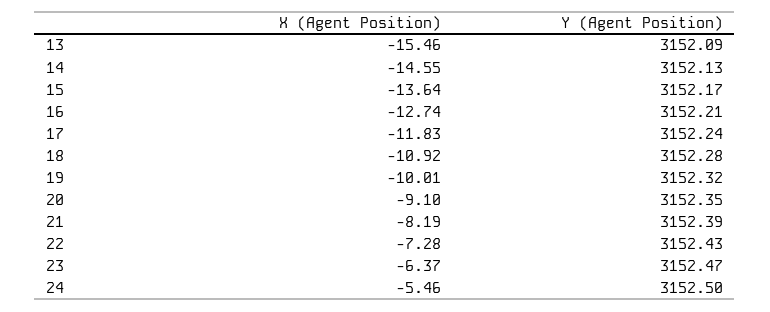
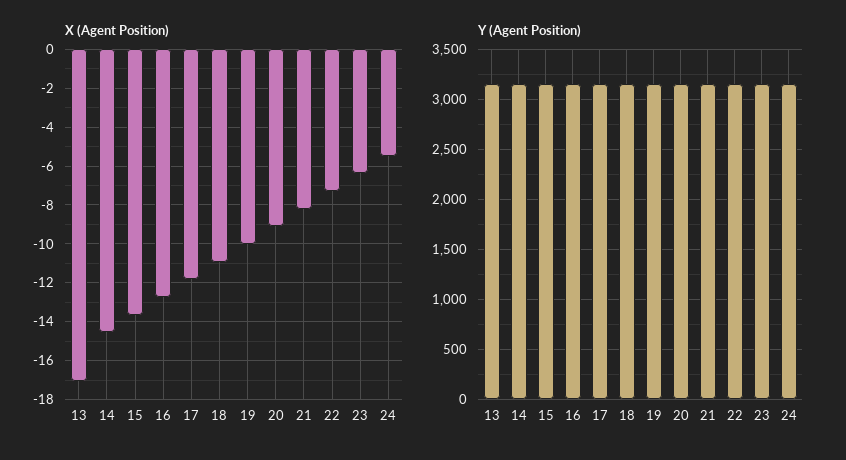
X (Agent Position), 13: -15.46 -> -17

